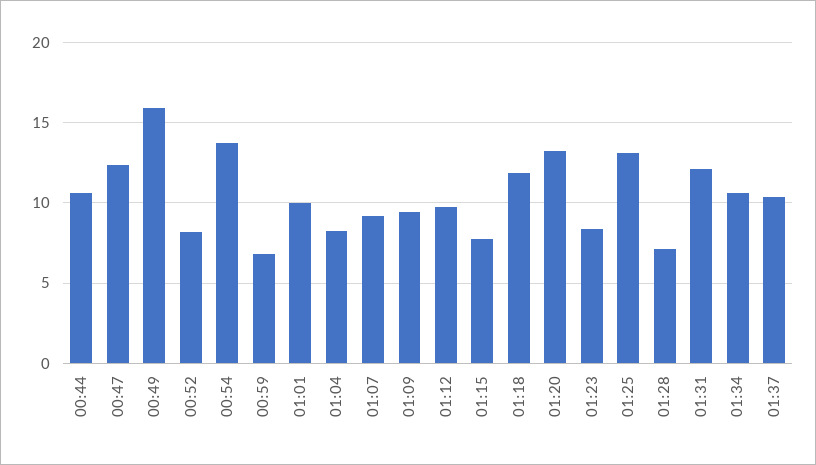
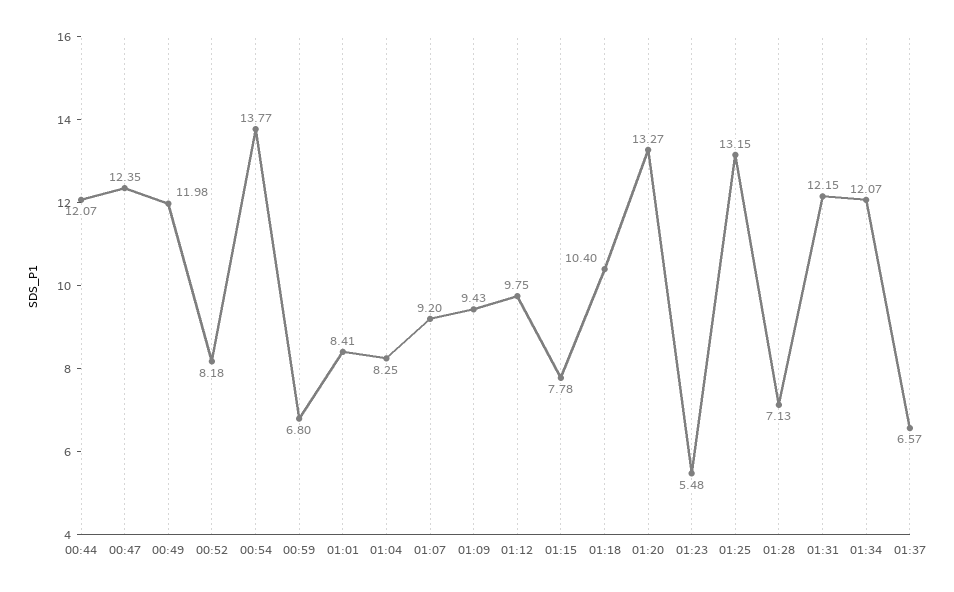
00:44: 10.5 -> 12.07
00:49: 16 -> 11.98
01:01: 10 -> 8.41
01:18: 12 -> 10.4
01:23: 8.5 -> 5.48
01:34: 10.5 -> 12.07
01:37: 10.5 -> 6.57

